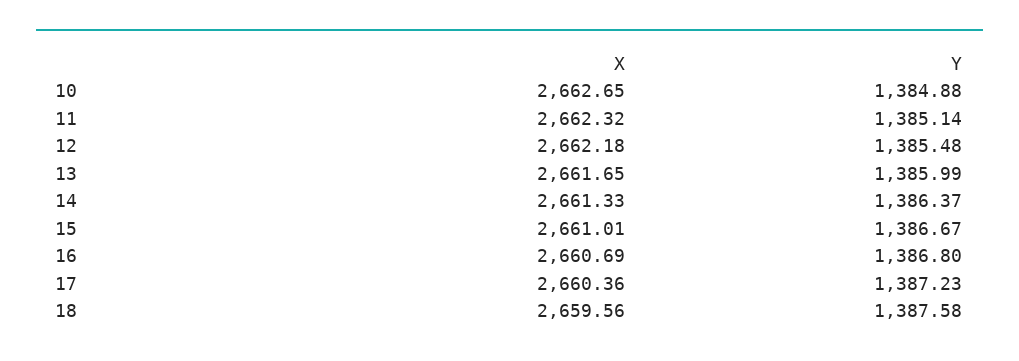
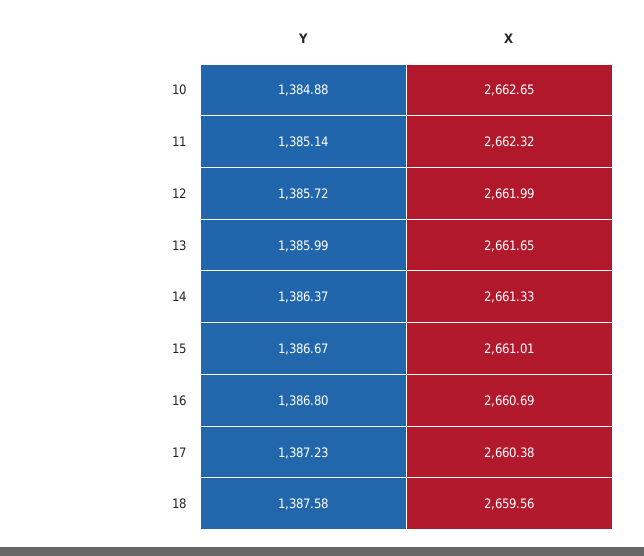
X, 12: 2662.18 -> 2661.99
Y, 12: 1385.48 -> 1385.72
X, 17: 2660.36 -> 2660.38

